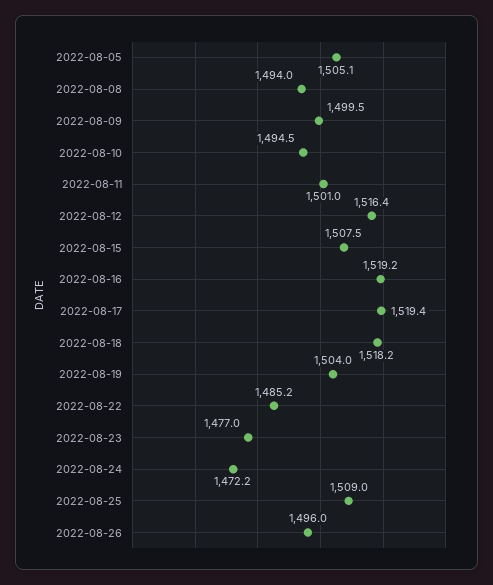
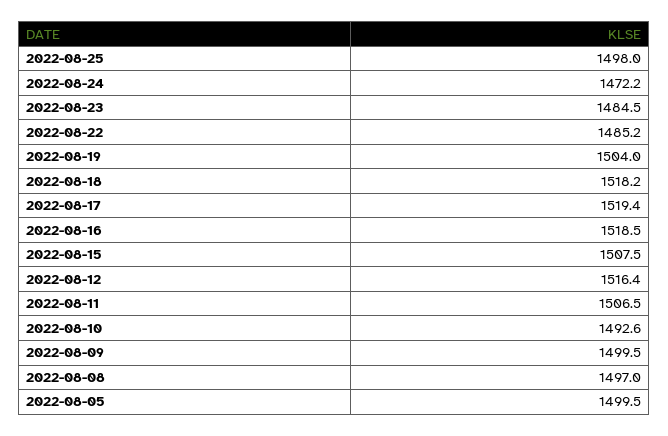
2022-08-05: 1505.1 -> 1499.5
2022-08-08: 1494 -> 1497
2022-08-10: 1494.5 -> 1492.6
2022-08-11: 1501 -> 1506.5
2022-08-16: 1519.2 -> 1518.5
2022-08-23: 1477 -> 1484.5
2022-08-25: 1509 -> 1498
2022-08-26: 1496 -> none

